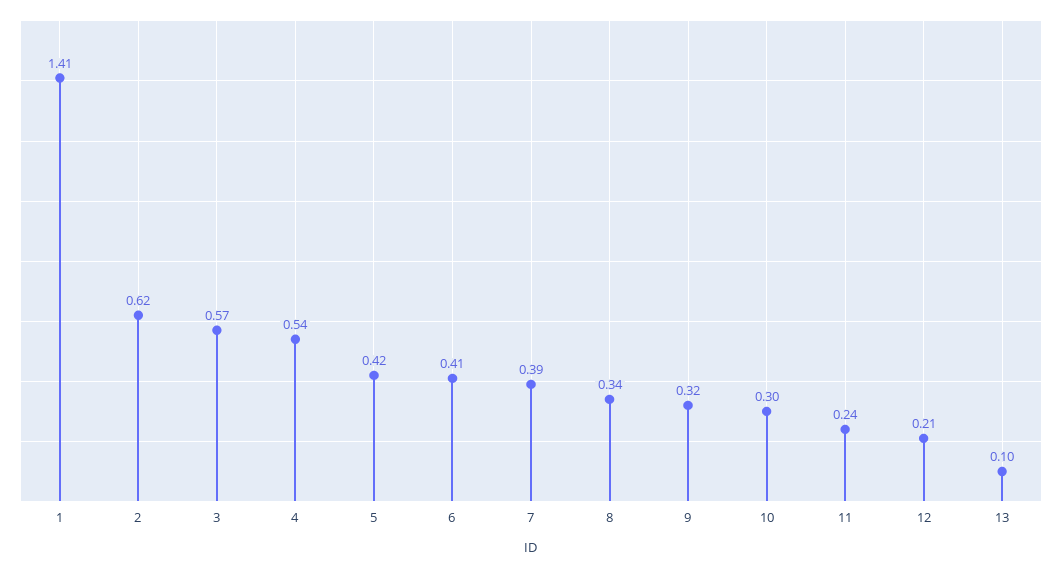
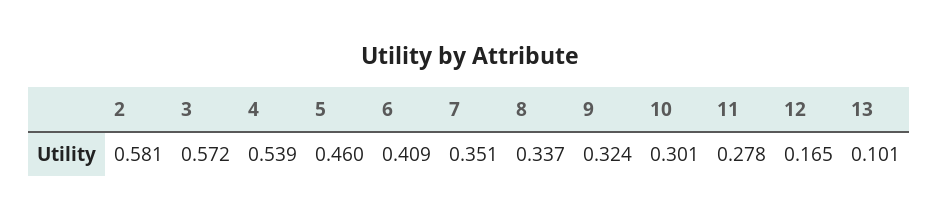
1: 1.41 -> none
2: 0.62 -> 0.581
5: 0.42 -> 0.46
7: 0.39 -> 0.351
11: 0.24 -> 0.278
12: 0.21 -> 0.165

